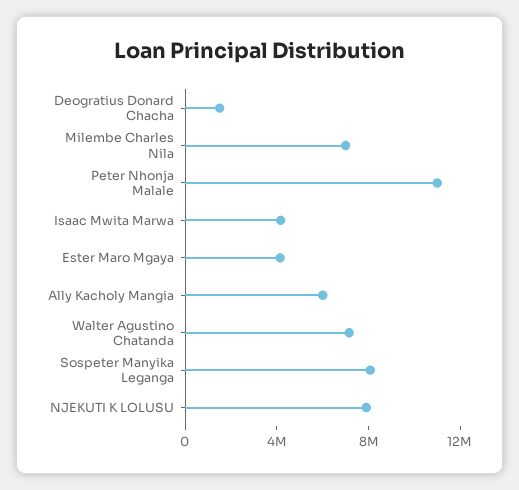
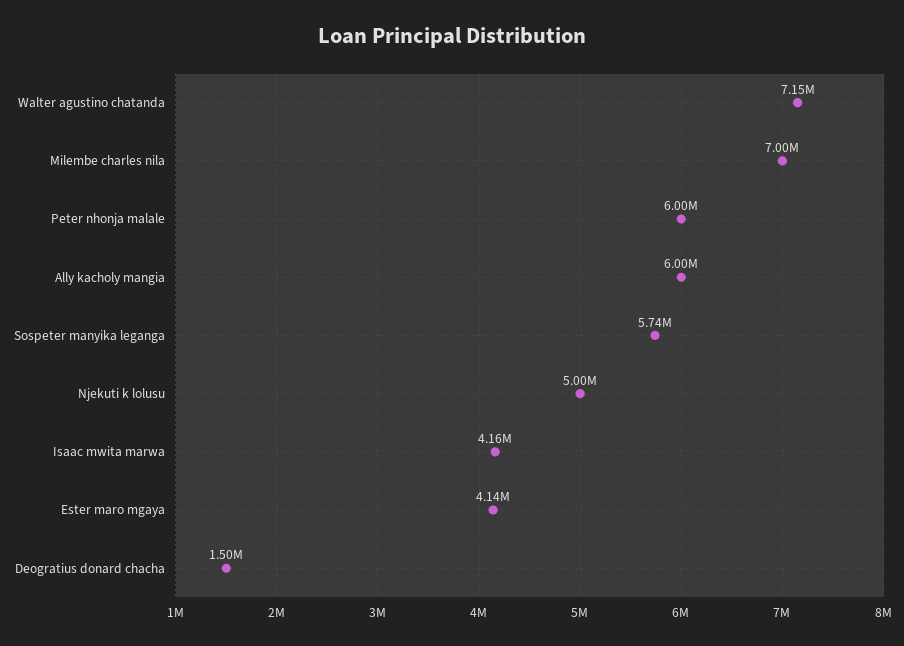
Peter Nhonja Malale: 11000000 -> 6000000
Sospeter Manyika Leganga: 8000000 -> 5740000
NJEKUTI K LOLUSU: 8000000 -> 5000000

